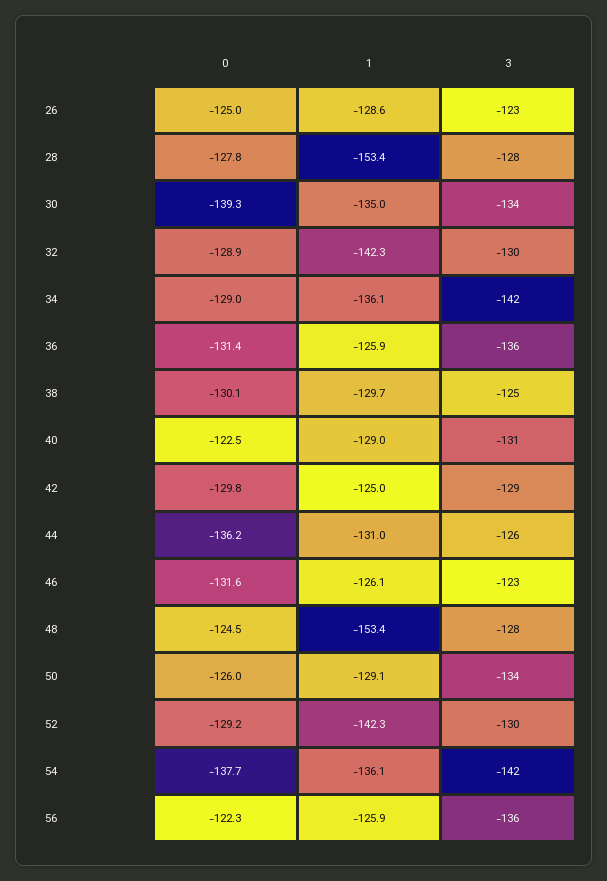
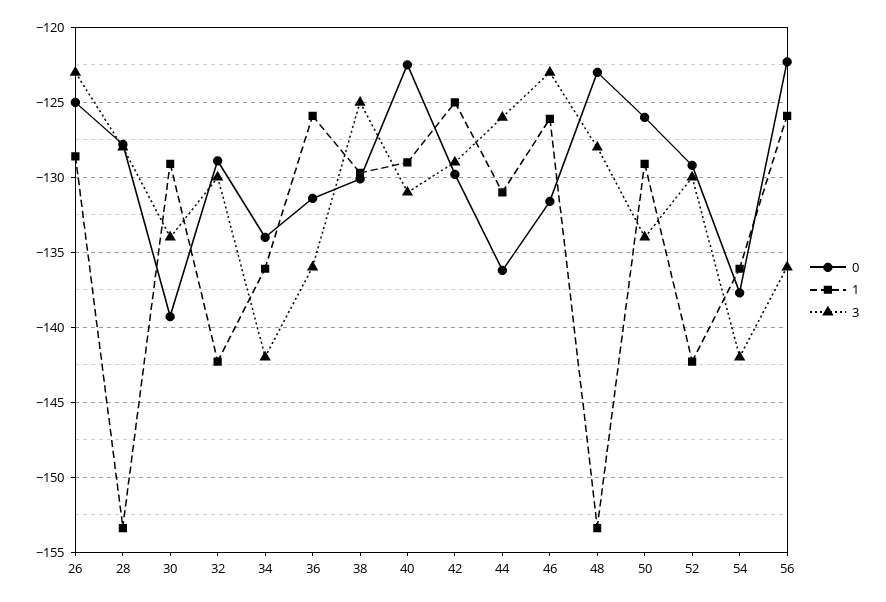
1, 30: -135 -> -129
0, 34: -129 -> -134
0, 48: -124.5 -> -123

